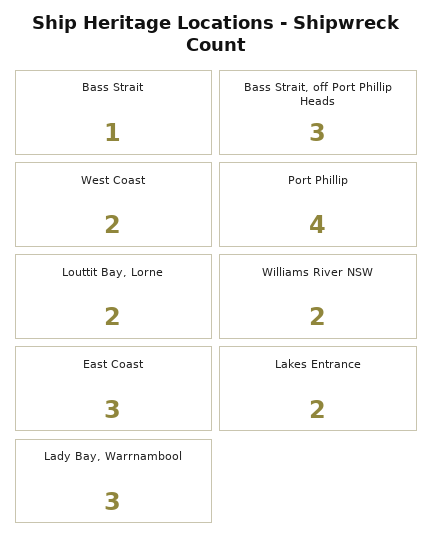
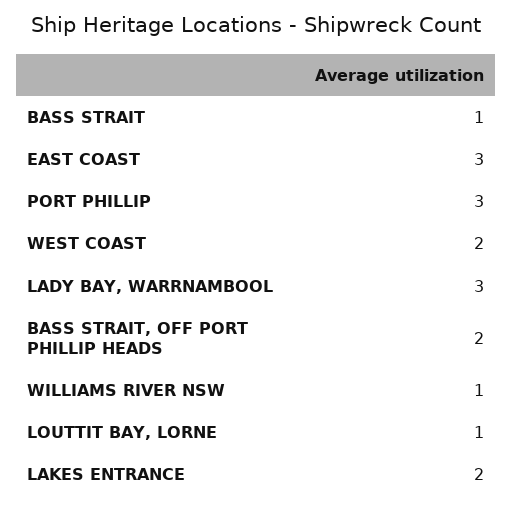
Bass Strait, off Port Phillip Heads: 3 -> 2
Port Phillip: 4 -> 3
Louttit Bay, Lorne: 2 -> 1
Williams River NSW: 2 -> 1

